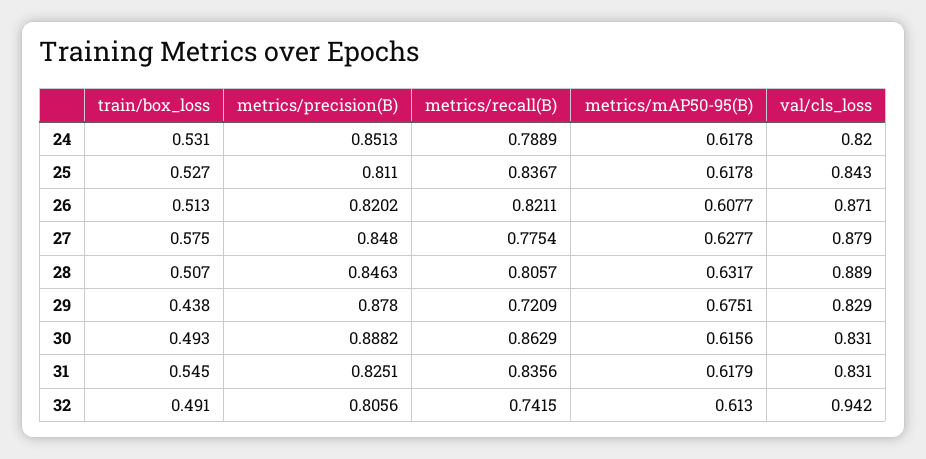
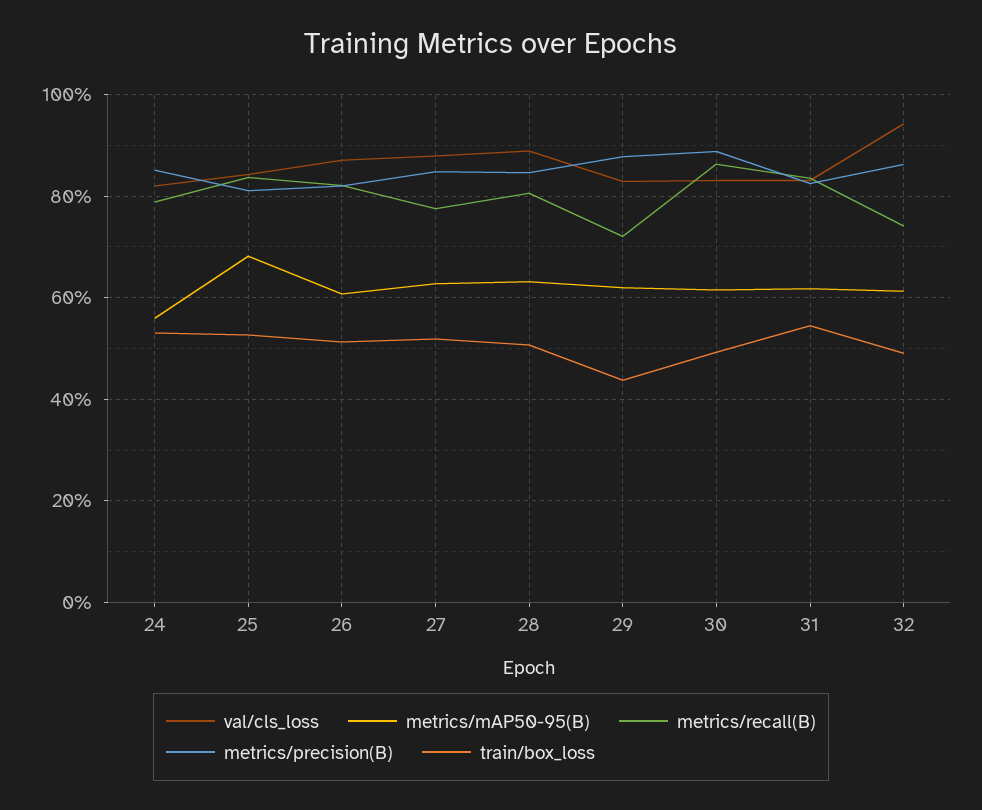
metrics/mAP50-95(B), 24: 0.6178 -> 0.56
metrics/mAP50-95(B), 25: 0.6178 -> 0.68
train/box_loss, 27: 0.575 -> 0.52
metrics/mAP50-95(B), 29: 0.6751 -> 0.62
metrics/precision(B), 32: 0.8056 -> 0.86

